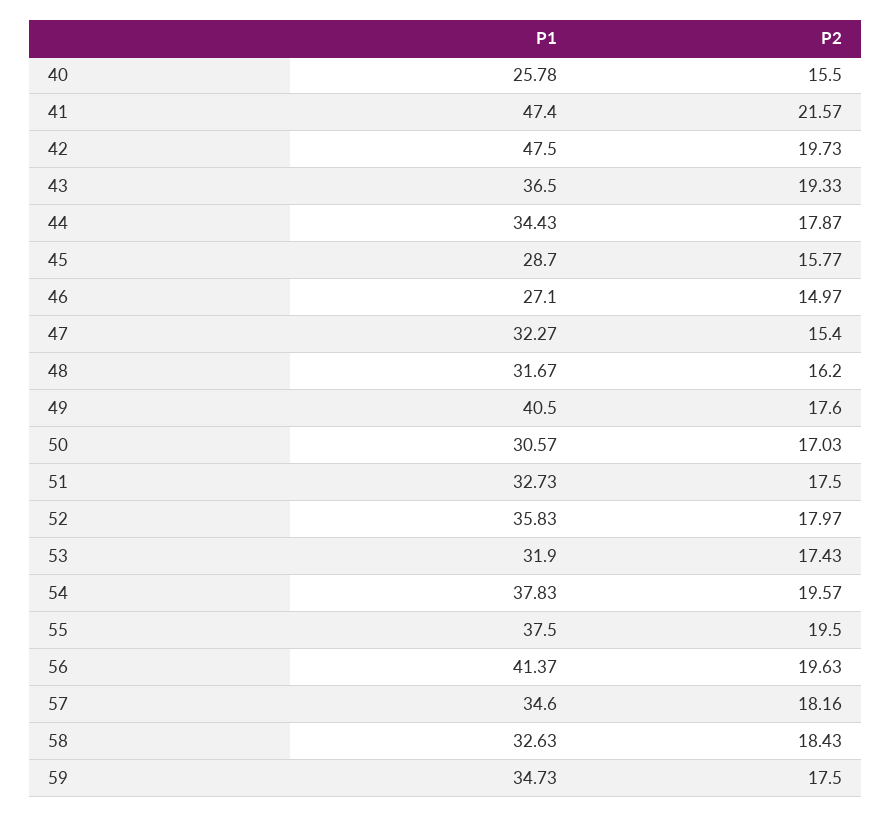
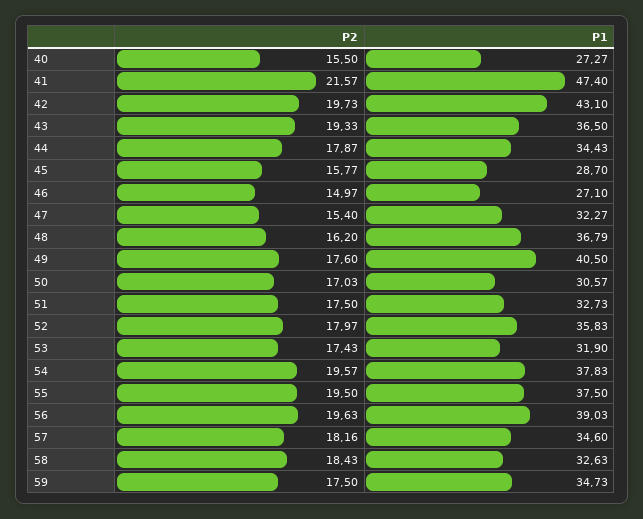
P1, 40: 25.78 -> 27.27
P1, 42: 47.5 -> 43.1
P1, 48: 31.67 -> 36.79
P1, 56: 41.37 -> 39.03

